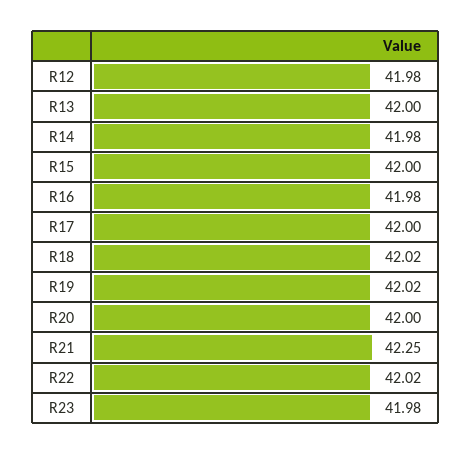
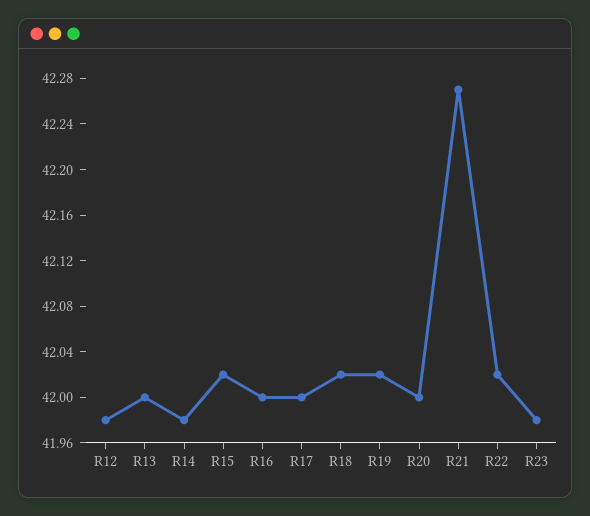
R15: 42 -> 42.02
R16: 41.98 -> 42
R21: 42.25 -> 42.27

